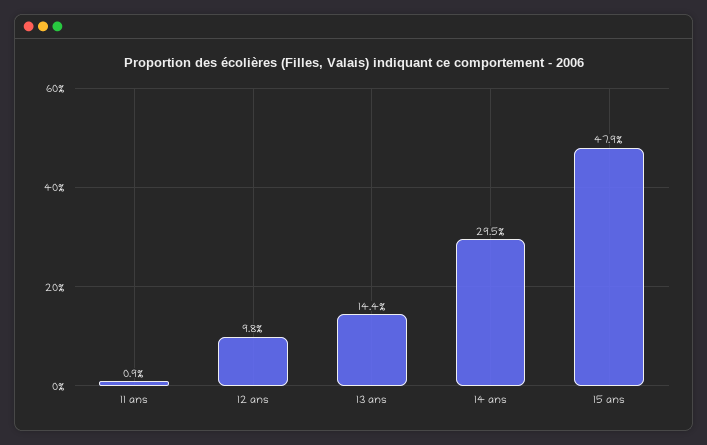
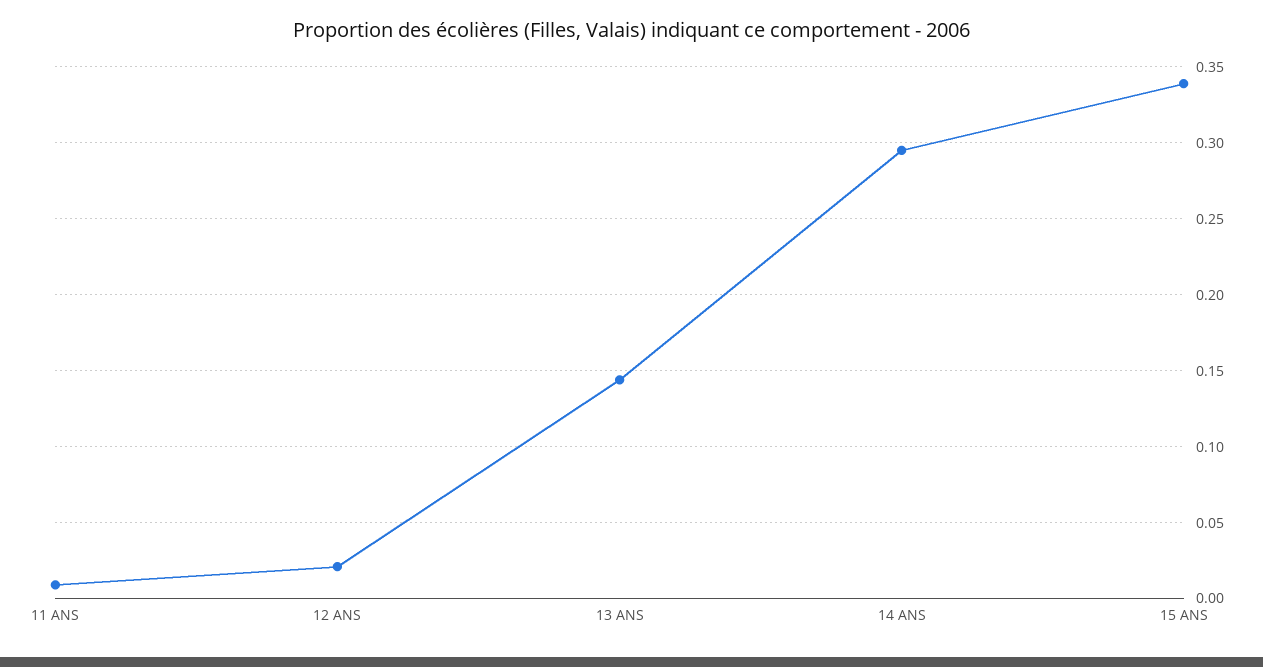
12 ans: 0.098 -> 0.02
15 ans: 0.479 -> 0.34

